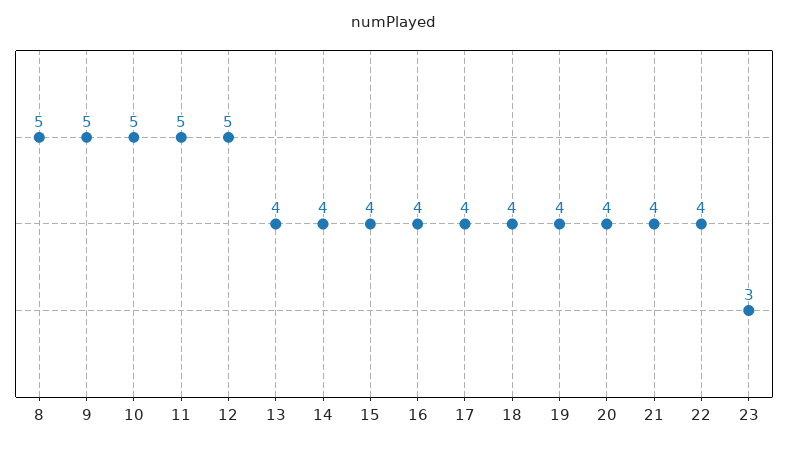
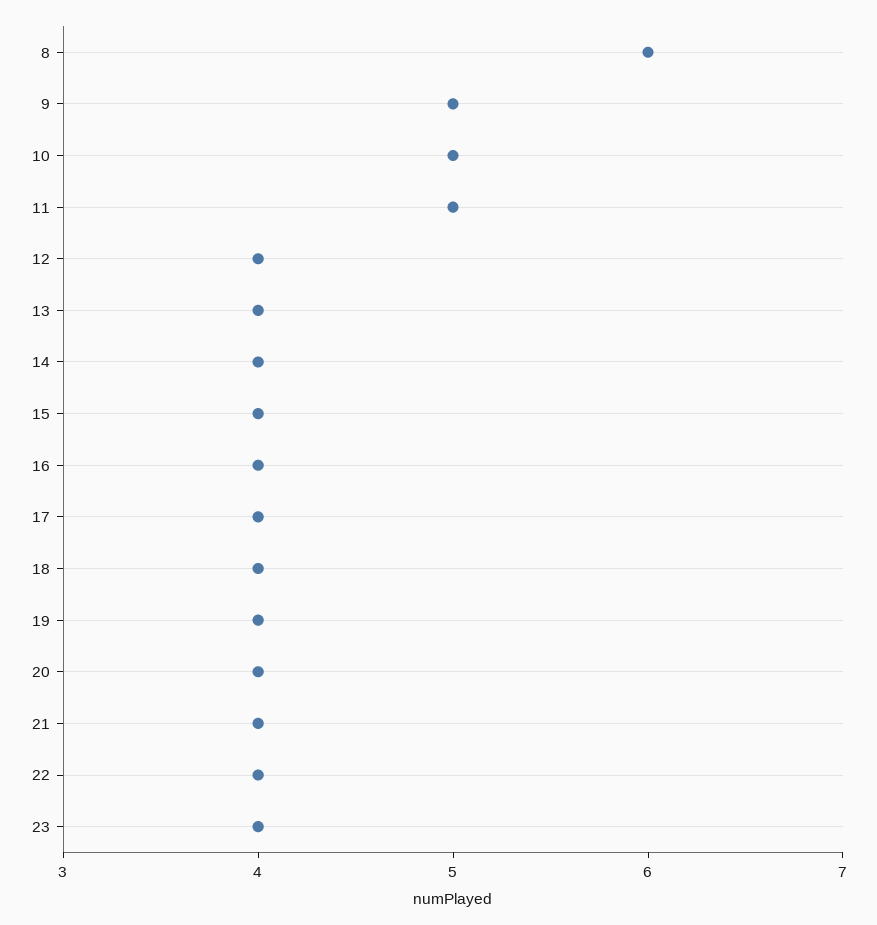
8: 5 -> 6
12: 5 -> 4
23: 3 -> 4

